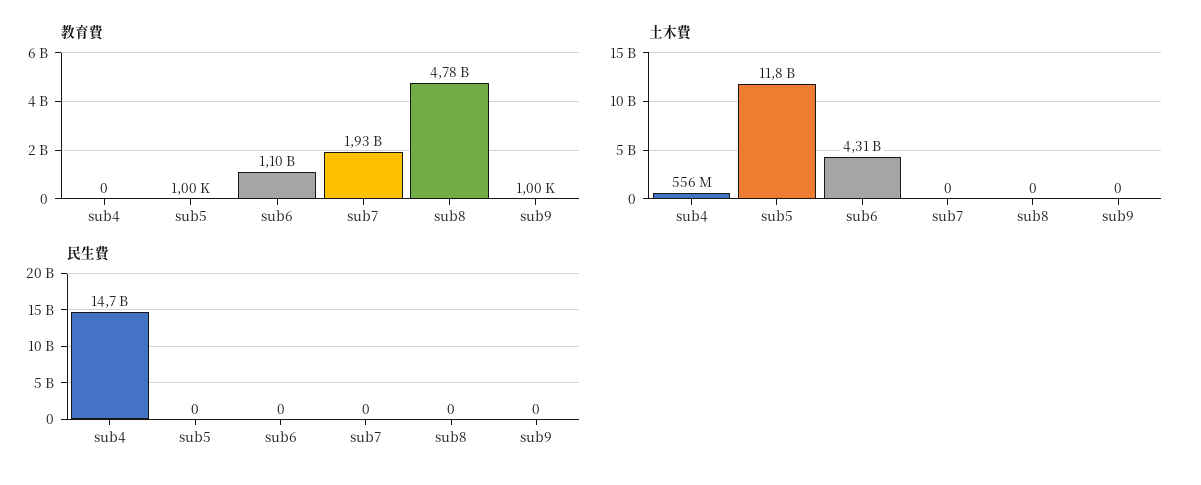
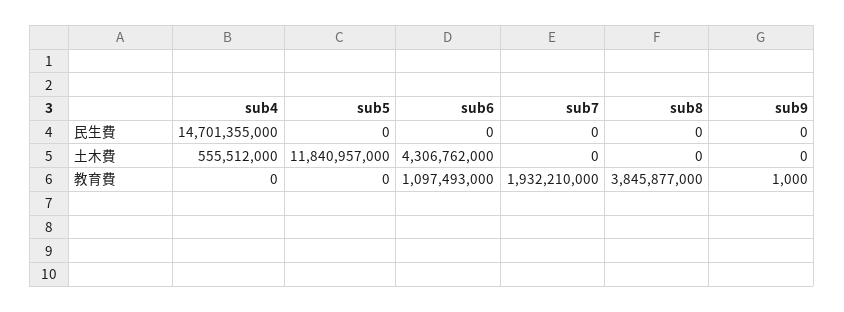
教育費, sub5: 1000 -> 0
教育費, sub8: 4780000000 -> 3845877000

